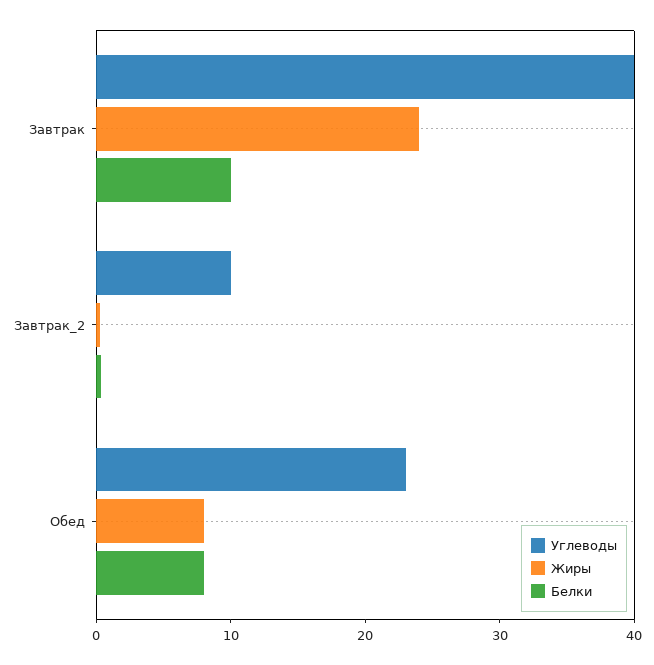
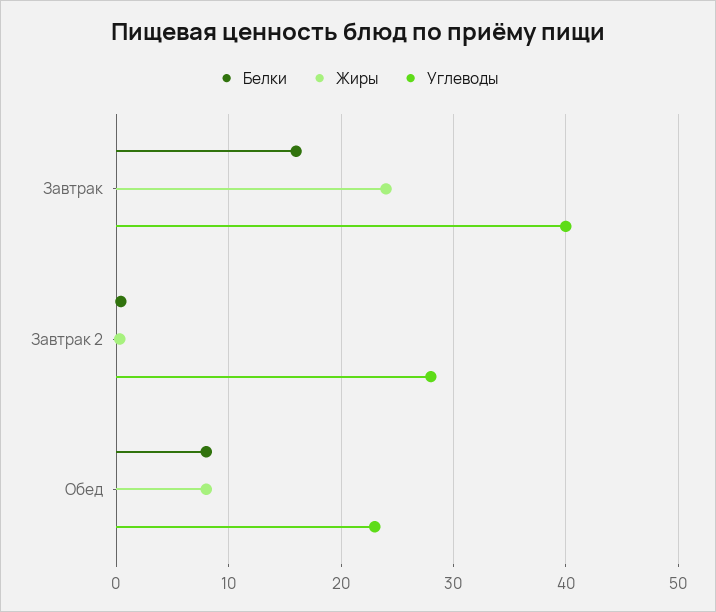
Белки, Завтрак: 10 -> 16
Углеводы, Завтрак_2: 10 -> 28

